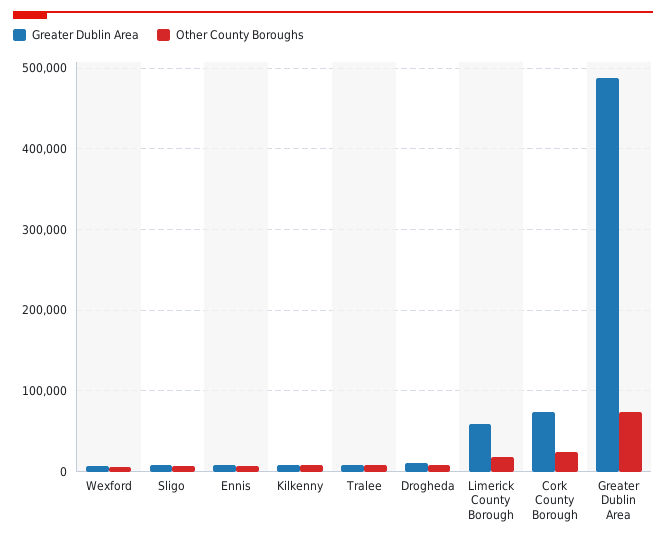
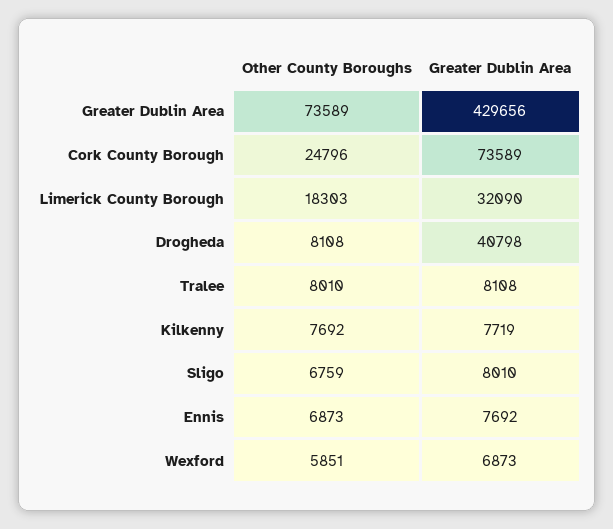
Greater Dublin Area, Drogheda: 10000 -> 40798
Greater Dublin Area, Limerick County Borough: 60000 -> 32090
Greater Dublin Area, Greater Dublin Area: 490000 -> 429656

